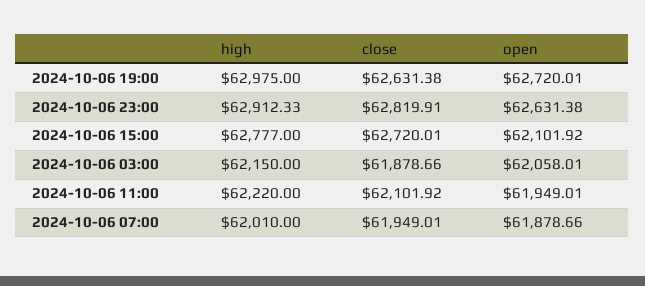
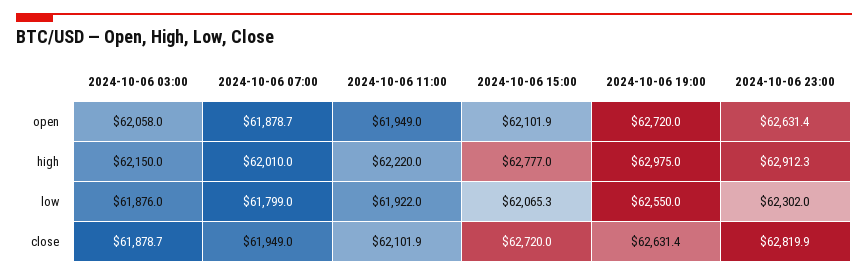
low, 2024-10-06 03:00: none -> 61876
low, 2024-10-06 07:00: none -> 61799
low, 2024-10-06 11:00: none -> 61922
low, 2024-10-06 15:00: none -> 62065.3
low, 2024-10-06 19:00: none -> 62550
low, 2024-10-06 23:00: none -> 62302

